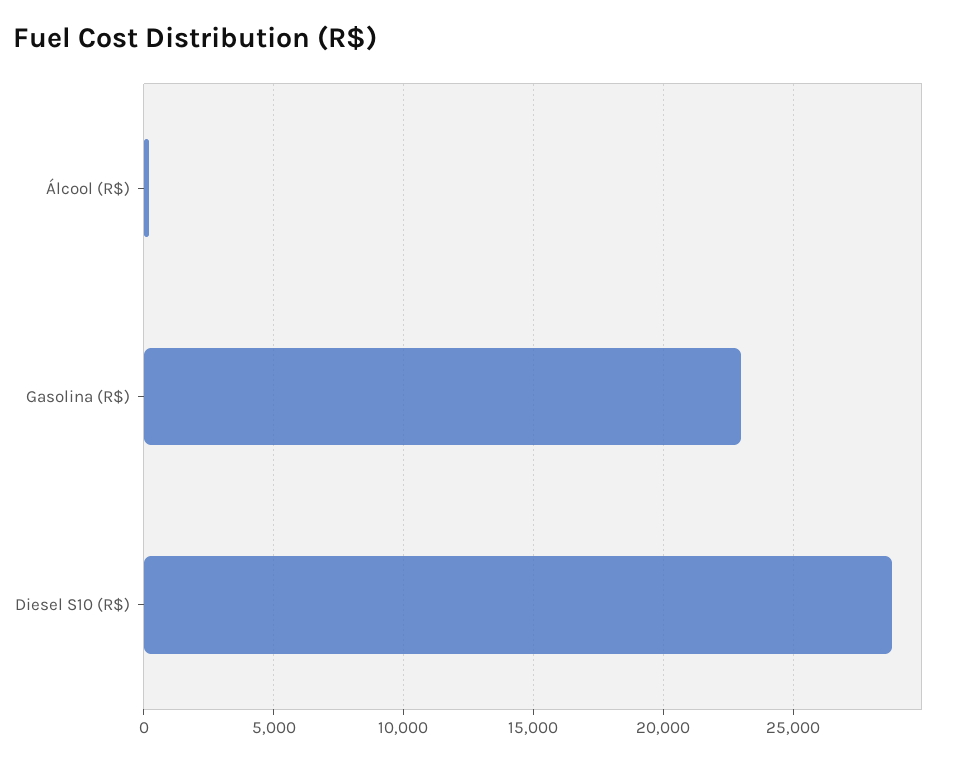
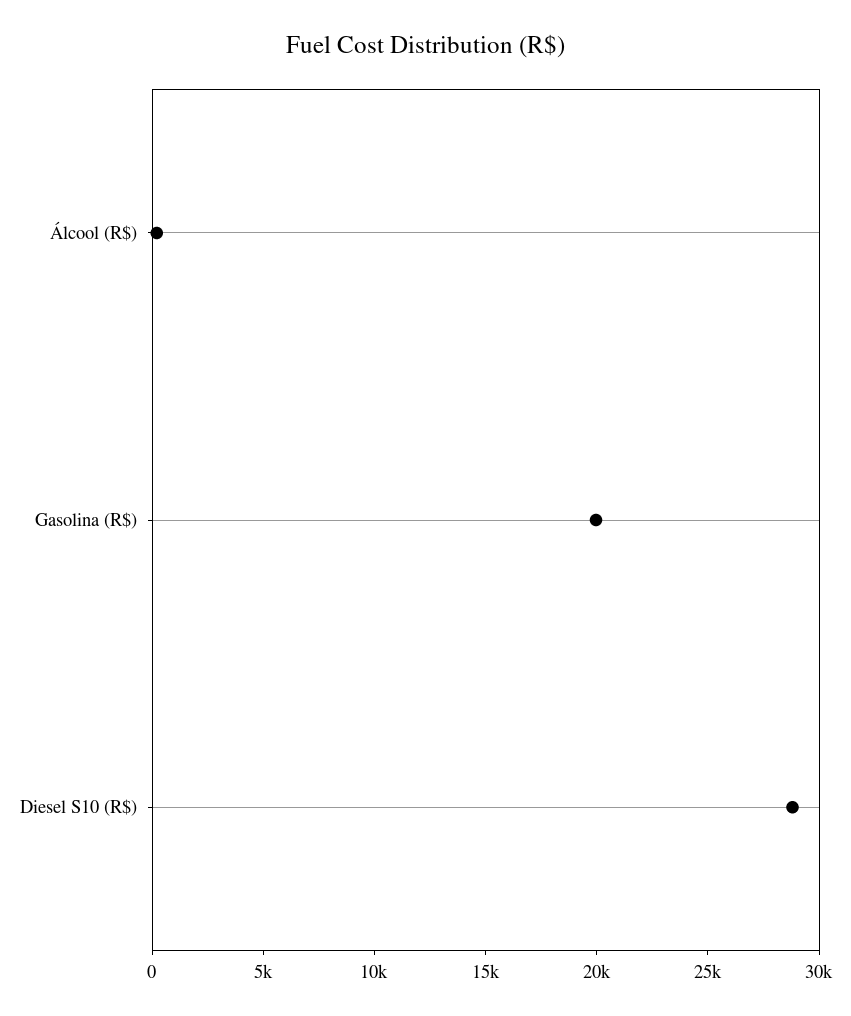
Gasolina (R$): 23000 -> 20000

